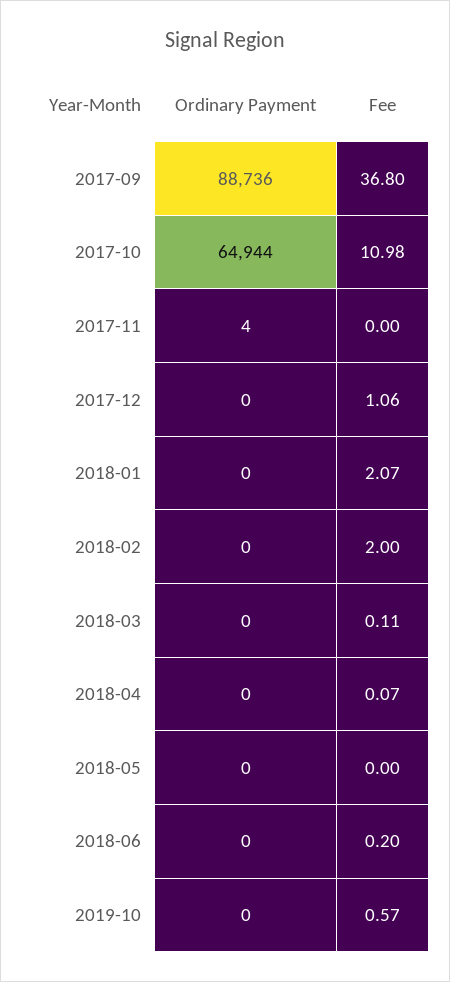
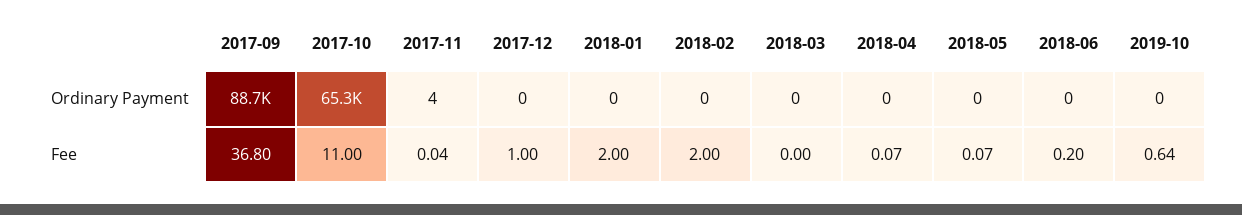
Ordinary Payment, 2017-10: 64944 -> 65300
Fee, 2017-10: 10.98 -> 11
Fee, 2017-11: 0 -> 0.04
Fee, 2017-12: 1.06 -> 1
Fee, 2018-01: 2.07 -> 2
Fee, 2018-03: 0.11 -> 0
Fee, 2018-05: 0 -> 0.07
Fee, 2019-10: 0.57 -> 0.64

